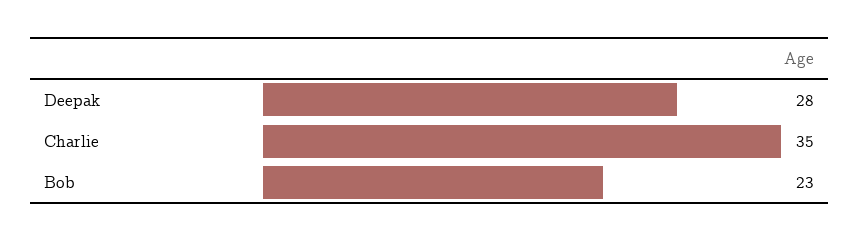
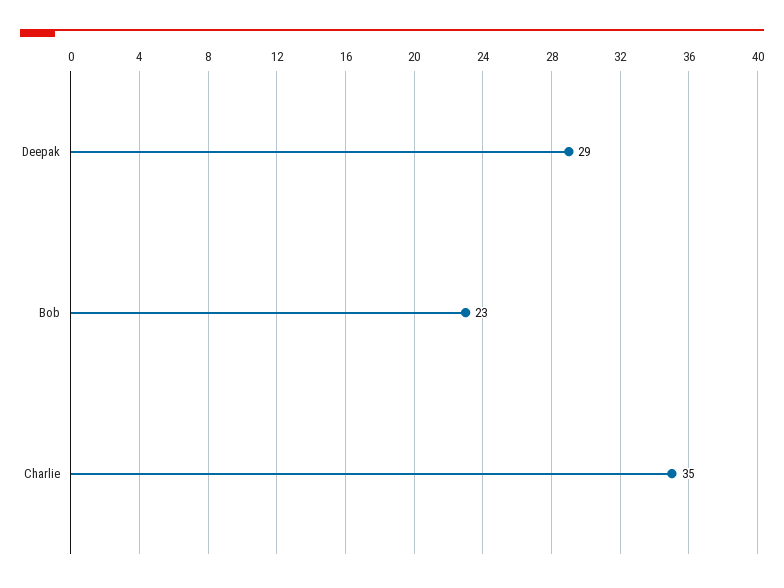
Deepak: 28 -> 29

